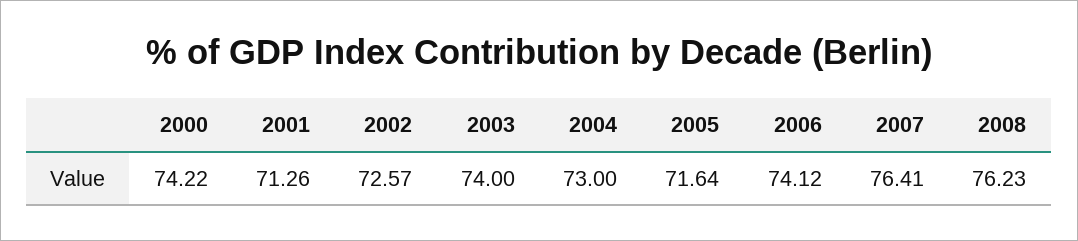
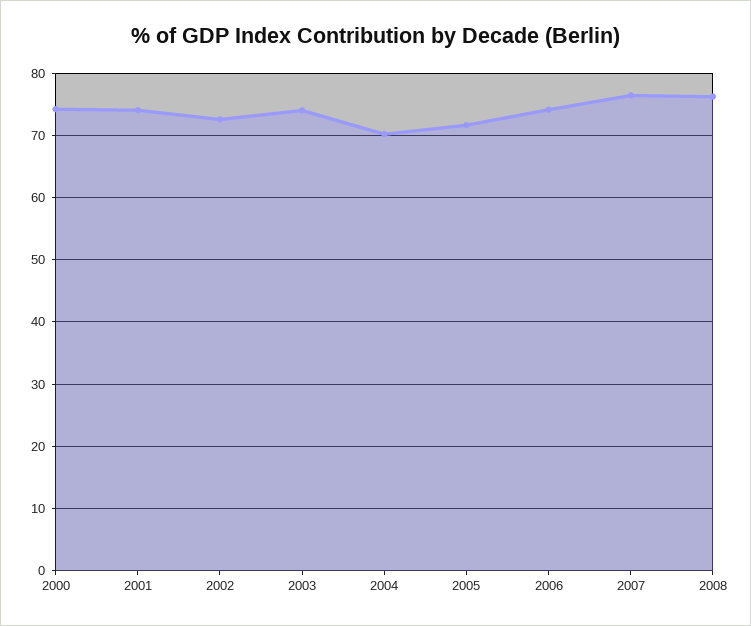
2001: 71.26 -> 74
2004: 73 -> 70

